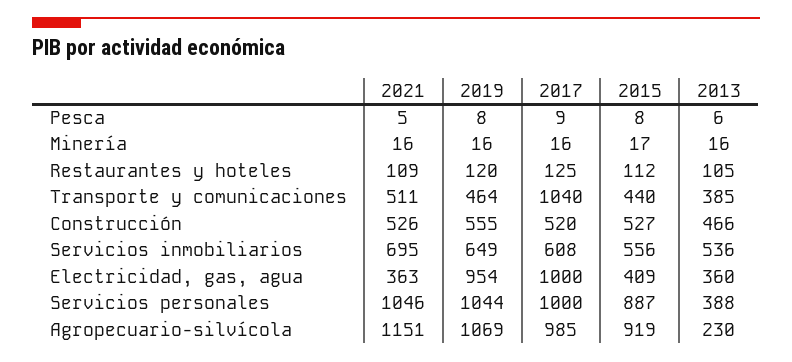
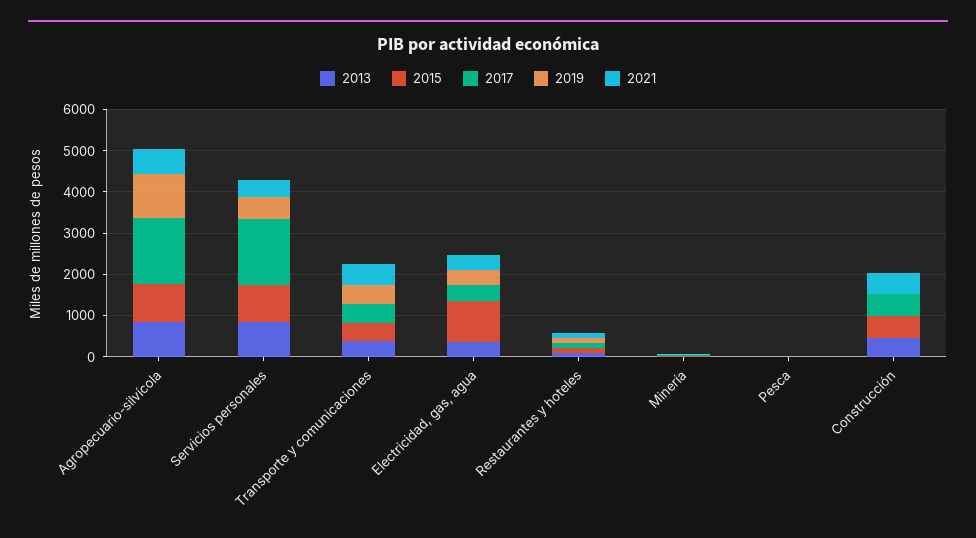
2017, Transporte y comunicaciones: 1040 -> 400
2019, Construcción: 555 -> 0
2021, Servicios inmobiliarios: 695 -> none
2019, Servicios inmobiliarios: 649 -> none
2017, Servicios inmobiliarios: 608 -> none
2015, Servicios inmobiliarios: 556 -> none
2013, Servicios inmobiliarios: 536 -> none
2019, Electricidad, gas, agua: 954 -> 400
2017, Electricidad, gas, agua: 1000 -> 400
2015, Electricidad, gas, agua: 409 -> 1000
2021, Servicios personales: 1046 -> 400
2019, Servicios personales: 1044 -> 600
2017, Servicios personales: 1000 -> 1600
2013, Servicios personales: 388 -> 800
2021, Agropecuario-silvícola: 1151 -> 600
2017, Agropecuario-silvícola: 985 -> 1600
2013, Agropecuario-silvícola: 230 -> 800

